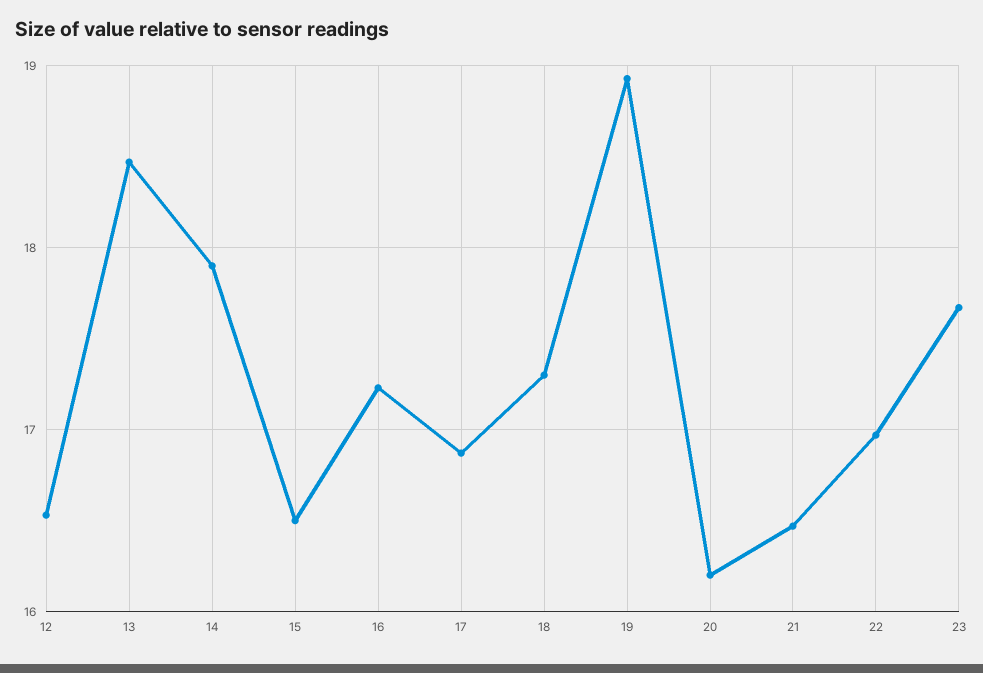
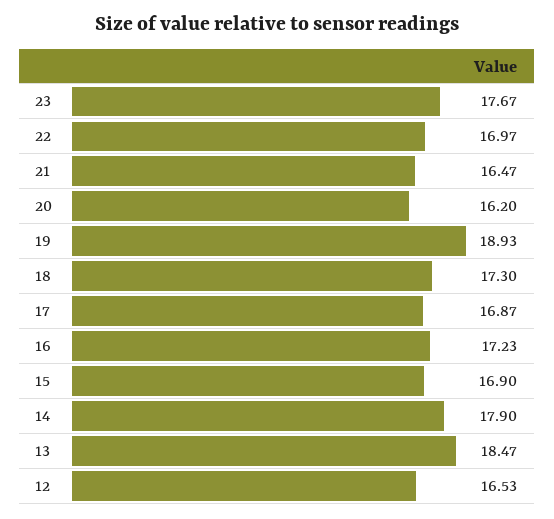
15: 16.5 -> 16.9

